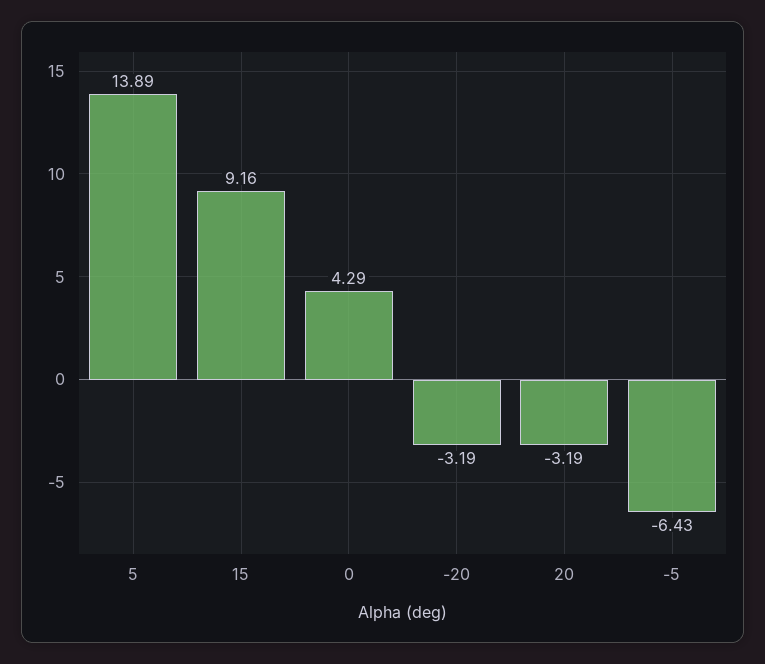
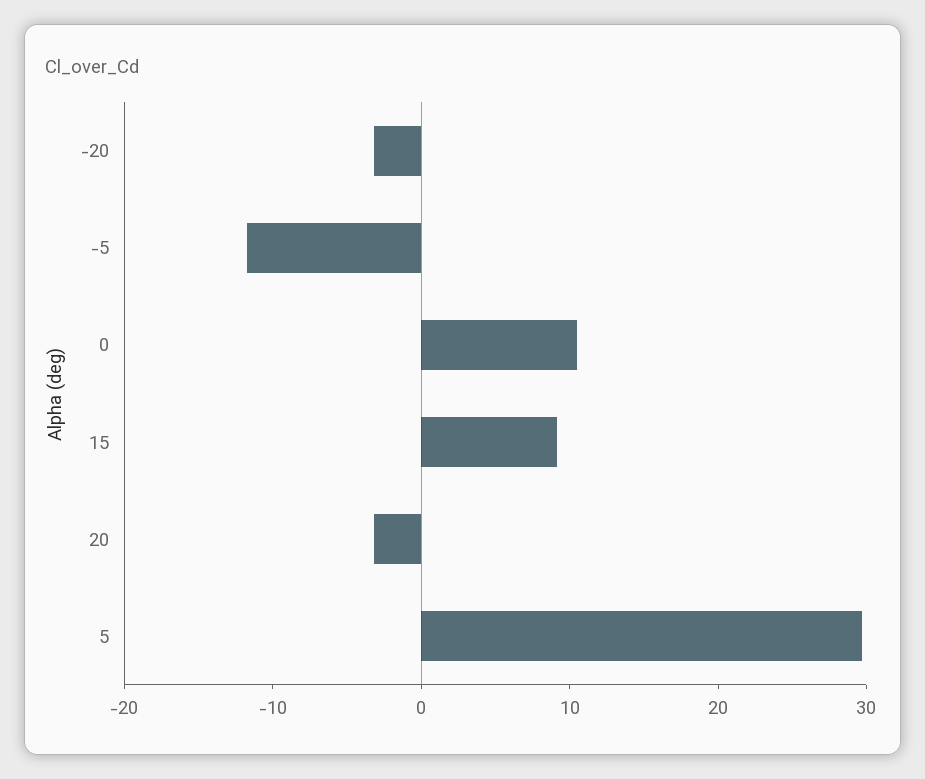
5: 13.89 -> 30
0: 4.29 -> 10
-5: -6.43 -> -12

